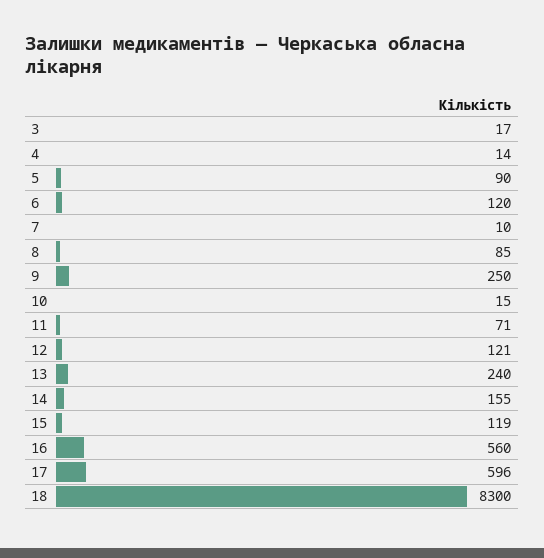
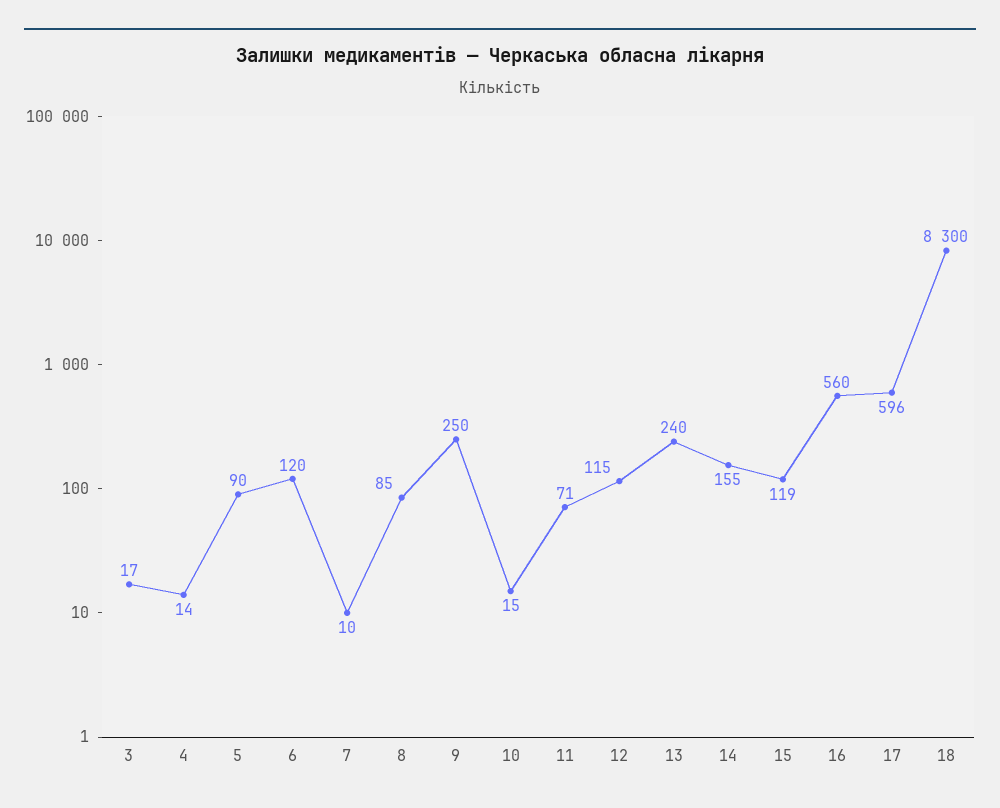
12: 121 -> 115

